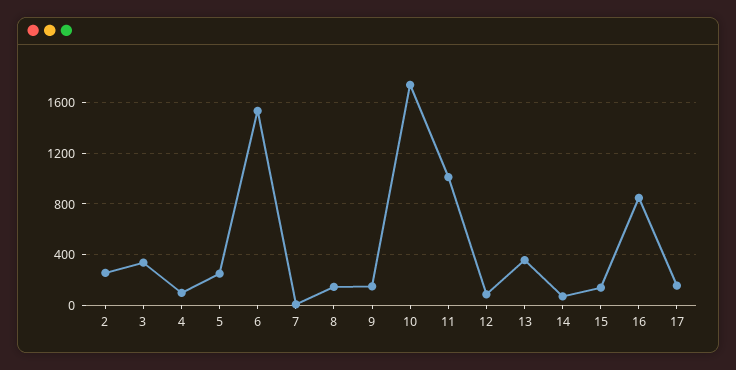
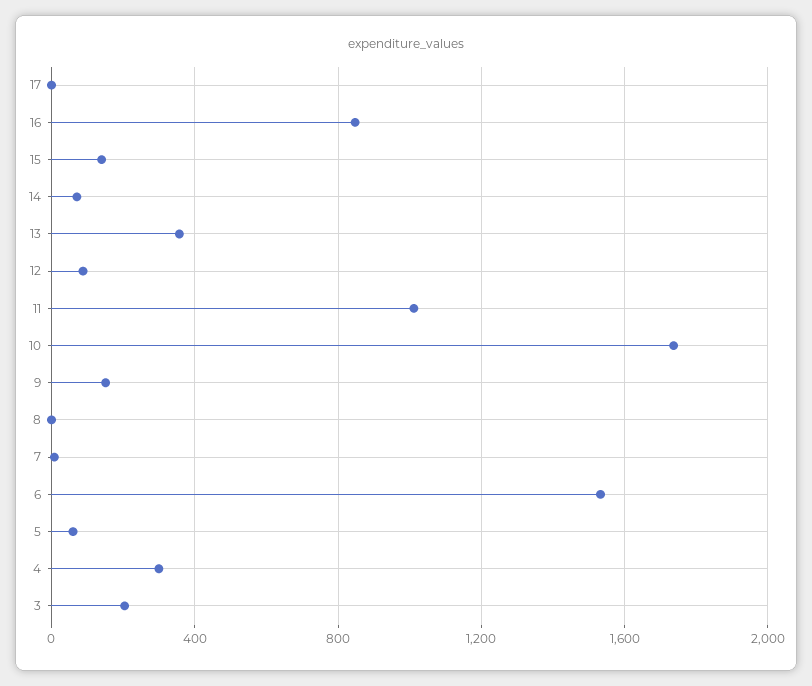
2: 250 -> none
3: 350 -> 200
4: 100 -> 300
5: 250 -> 50
8: 150 -> 0
17: 150 -> 0

